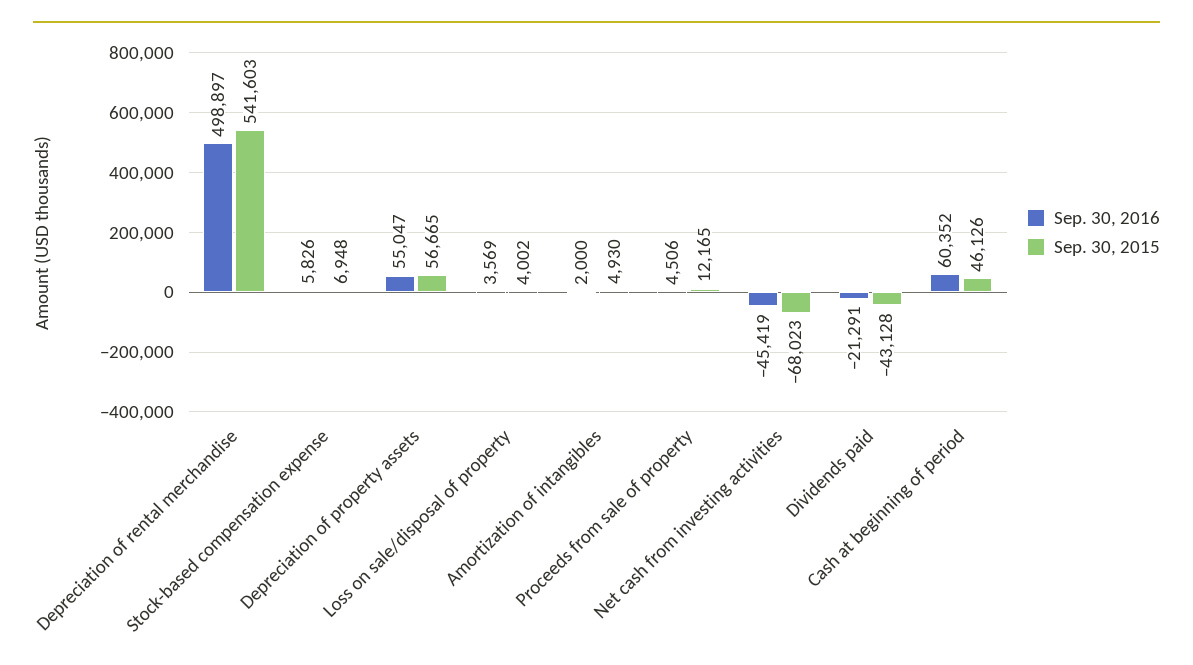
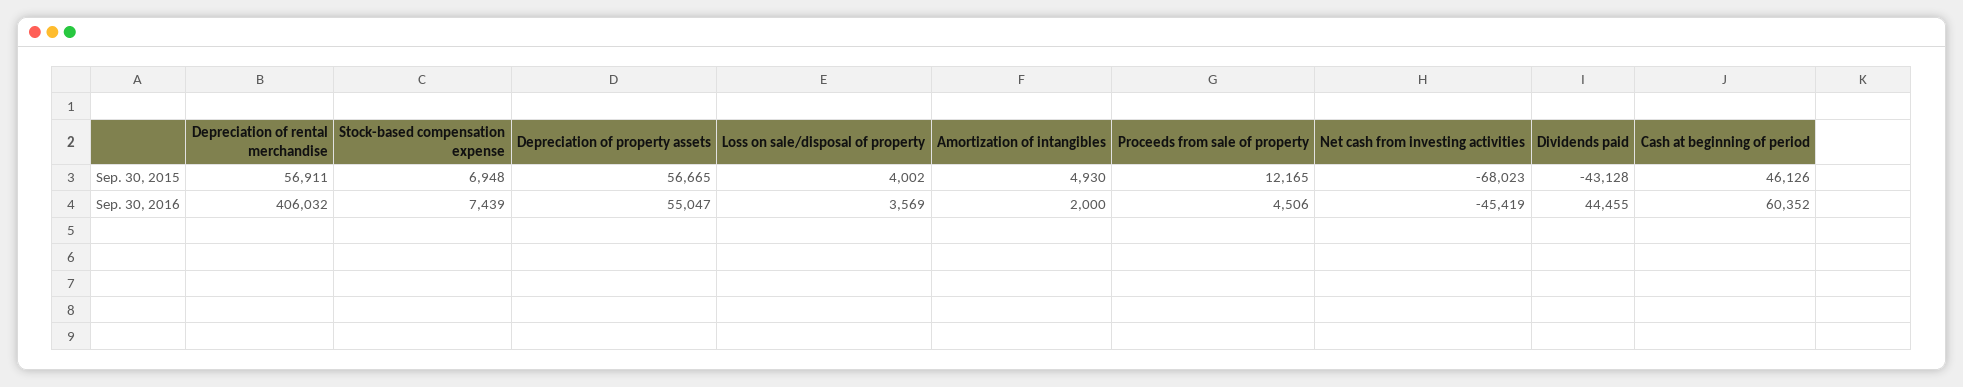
Sep. 30, 2016, Depreciation of rental merchandise: 498897 -> 406032
Sep. 30, 2015, Depreciation of rental merchandise: 541603 -> 56911
Sep. 30, 2016, Stock-based compensation expense: 5826 -> 7439
Sep. 30, 2016, Dividends paid: -21291 -> 44455

